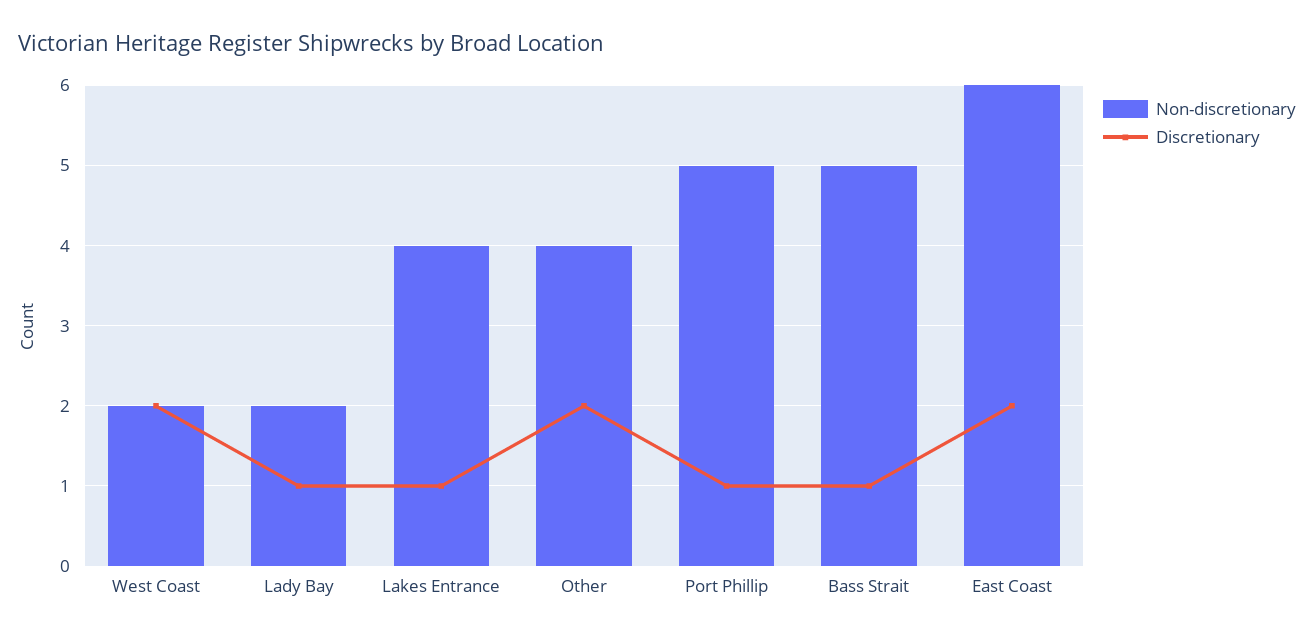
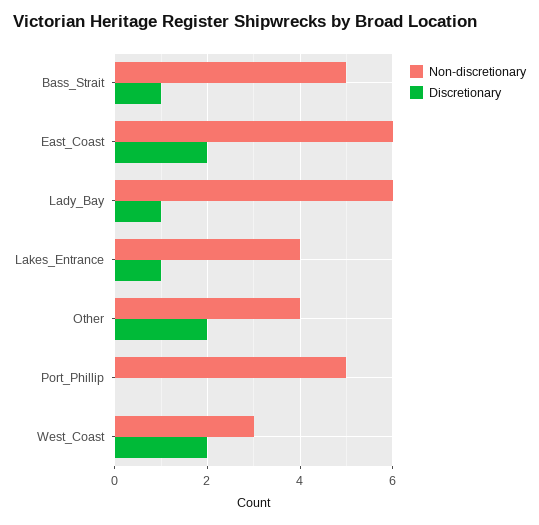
Non-discretionary, West Coast: 2 -> 3
Non-discretionary, Lady Bay: 2 -> 6
Discretionary, Port Phillip: 1 -> 0

